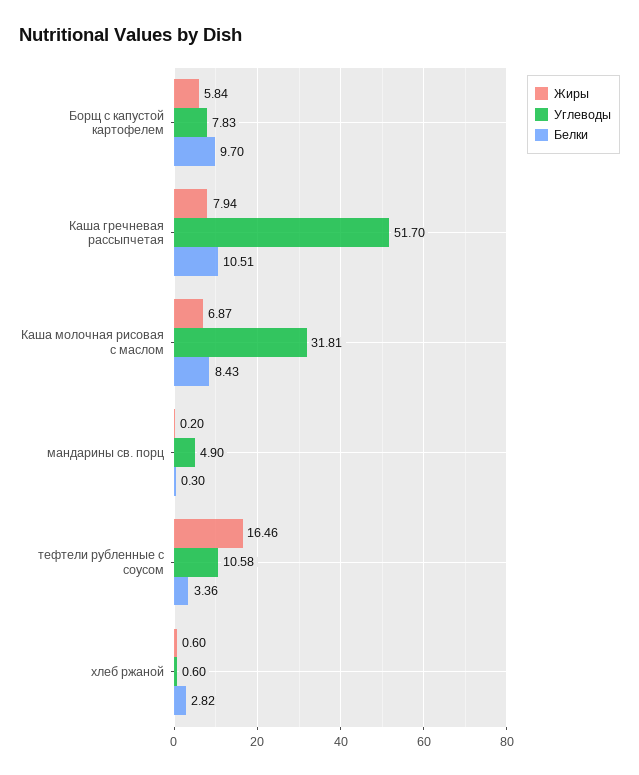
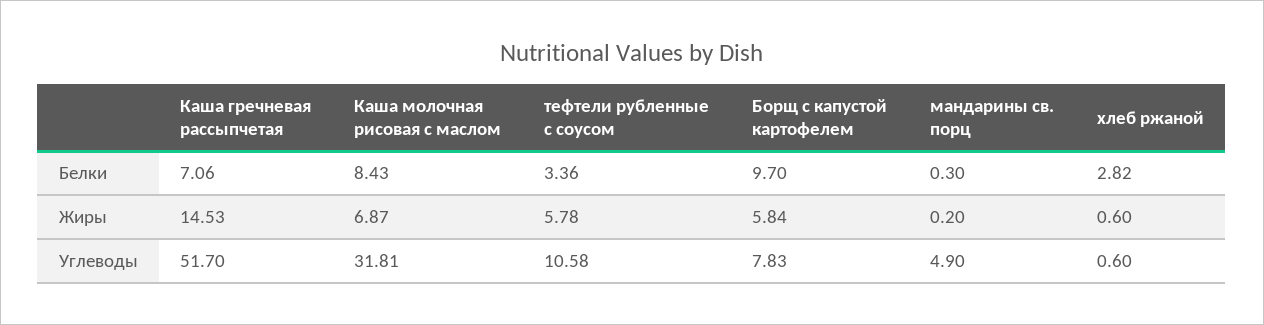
Жиры, Каша гречневая рассыпчетая: 7.94 -> 14.53
Белки, Каша гречневая рассыпчетая: 10.51 -> 7.06
Жиры, тефтели рубленные с соусом: 16.46 -> 5.78

